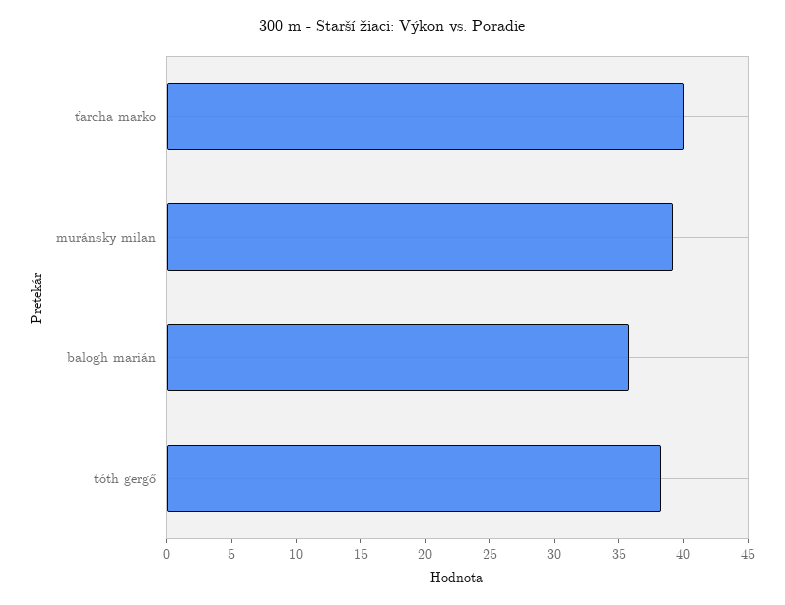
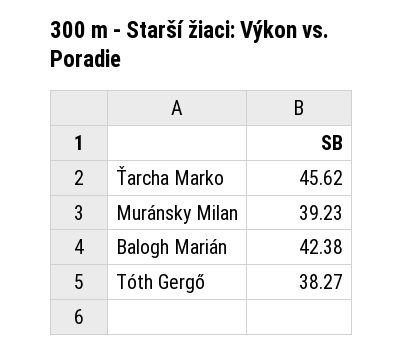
ťarcha marko: 40 -> 45.62
balogh marián: 36 -> 42.38

